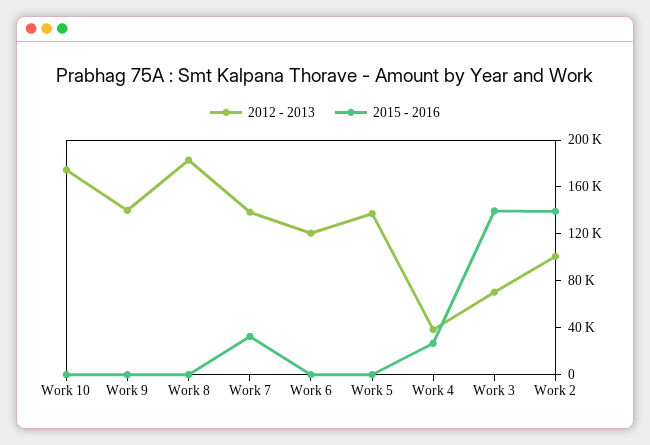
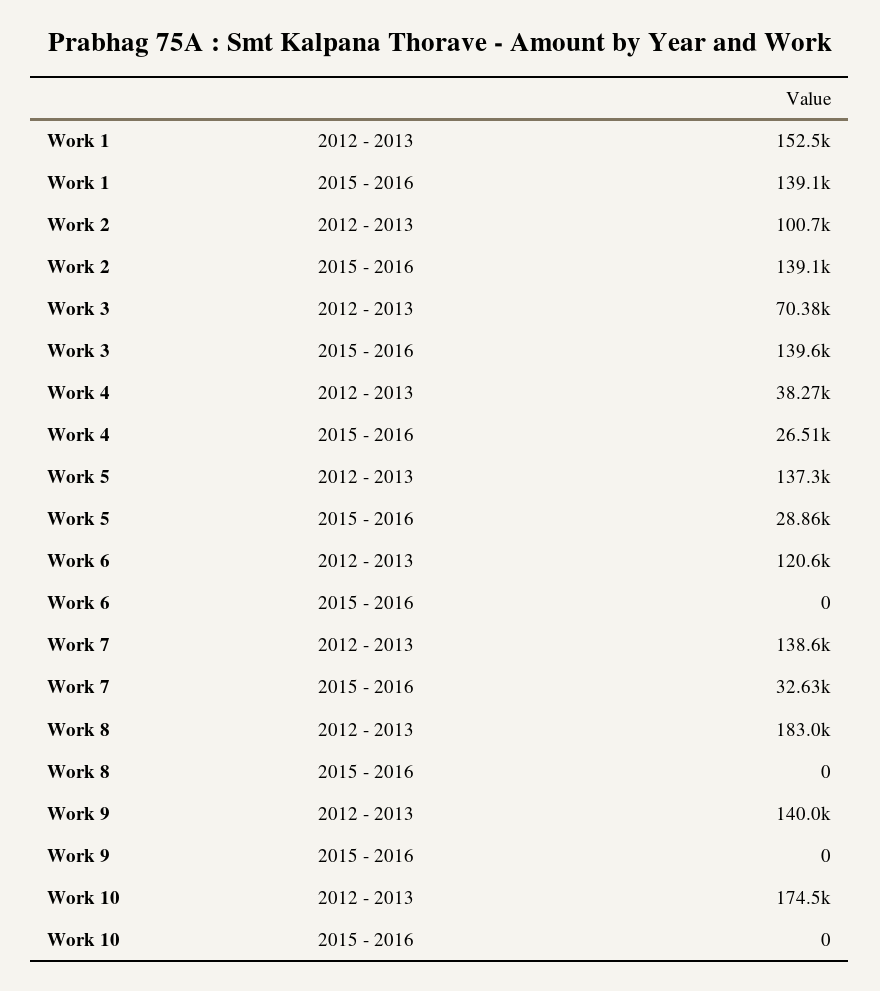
2015 - 2016, Work 5: 0 -> 28860
2012 - 2013, Work 1: none -> 152500
2015 - 2016, Work 1: none -> 139100

